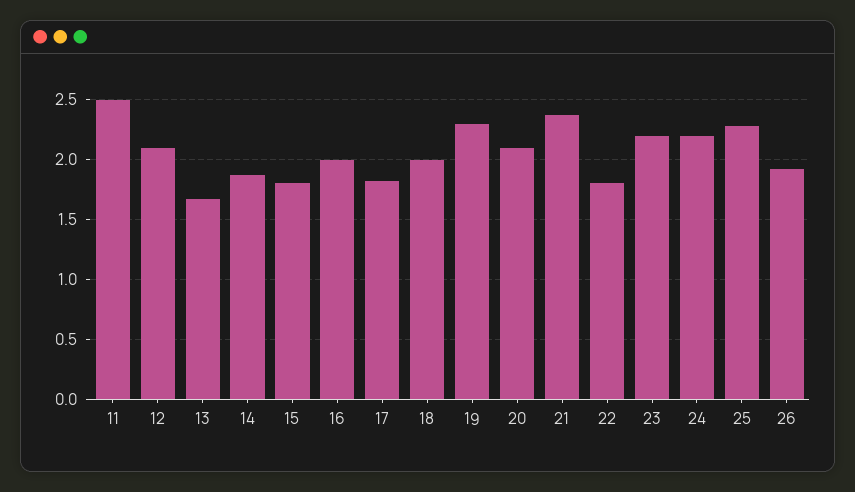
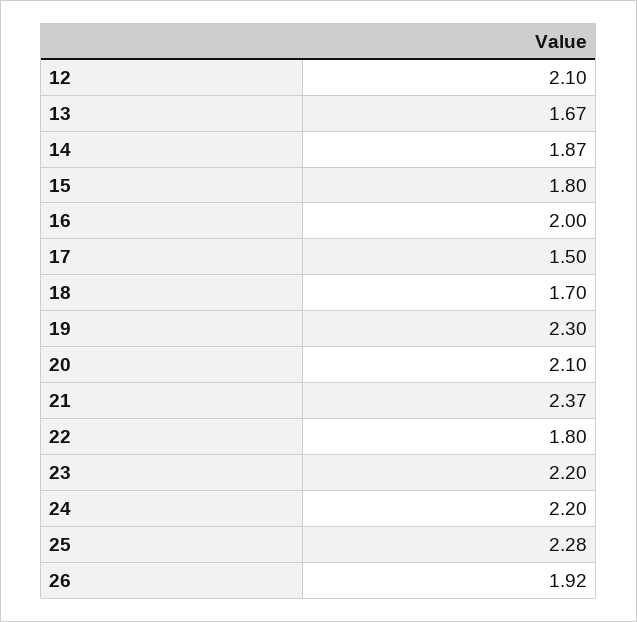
11: 2.5 -> none
17: 1.8 -> 1.5
18: 2 -> 1.7

